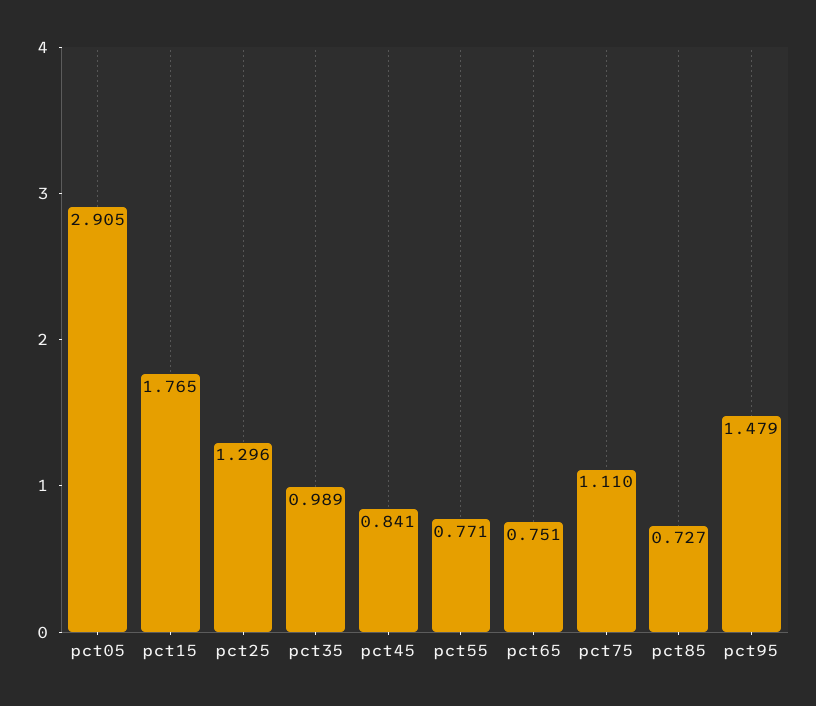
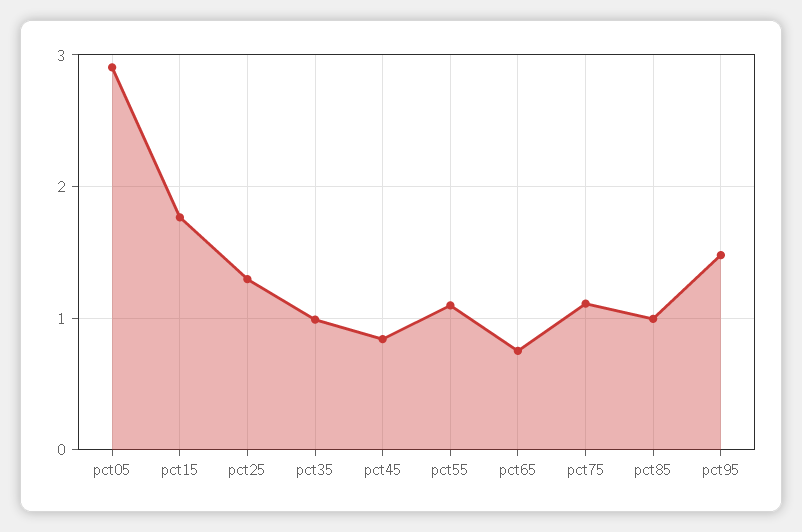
pct55: 0.771 -> 1.1
pct85: 0.727 -> 1

